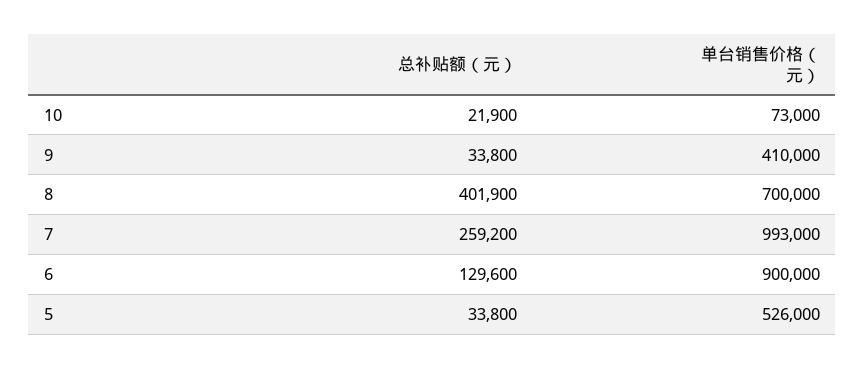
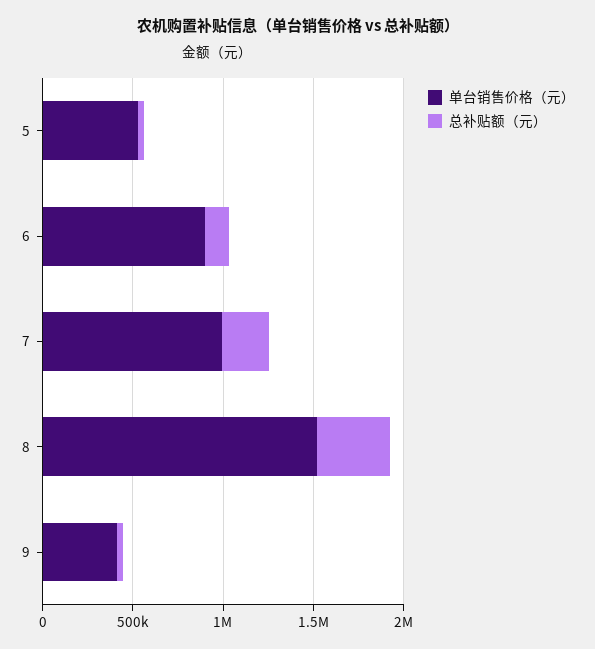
总补贴额（元）, 10: 21900 -> none
单台销售价格（元）, 10: 73000 -> none
单台销售价格（元）, 8: 700000 -> 1500000

